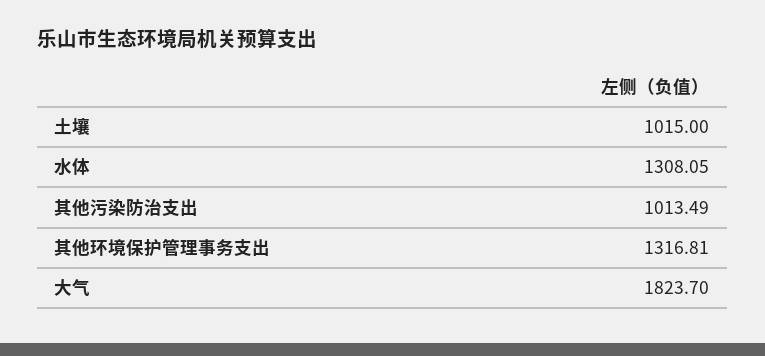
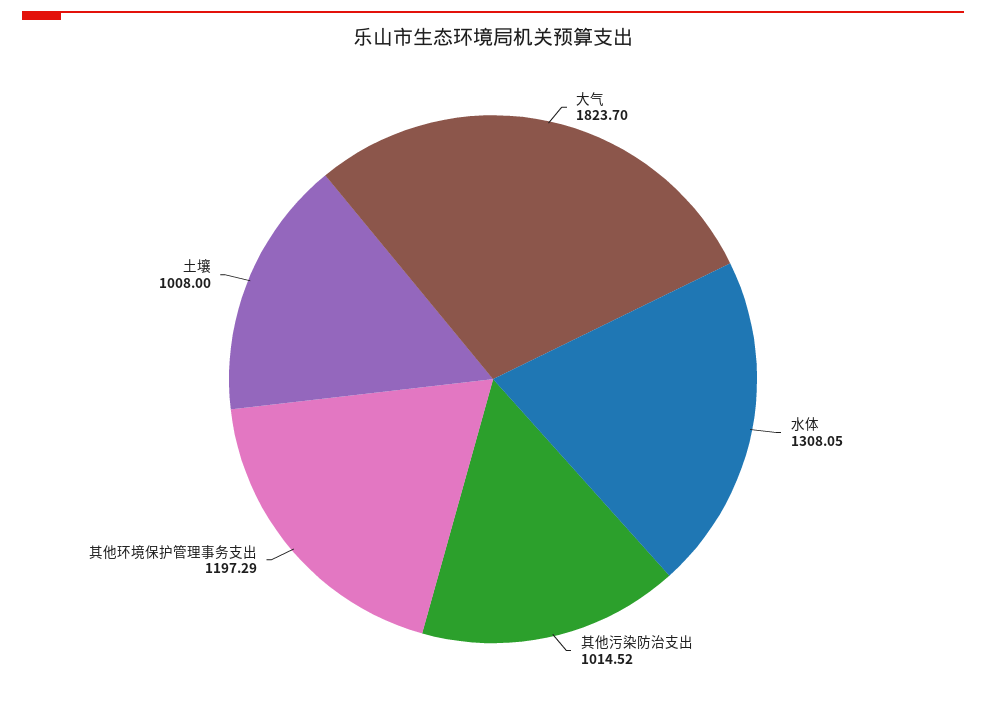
土壤: 1015 -> 1008
其他污染防治支出: 1013.49 -> 1014.52
其他环境保护管理事务支出: 1316.81 -> 1197.29

